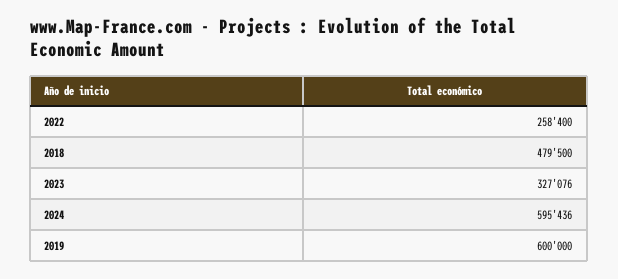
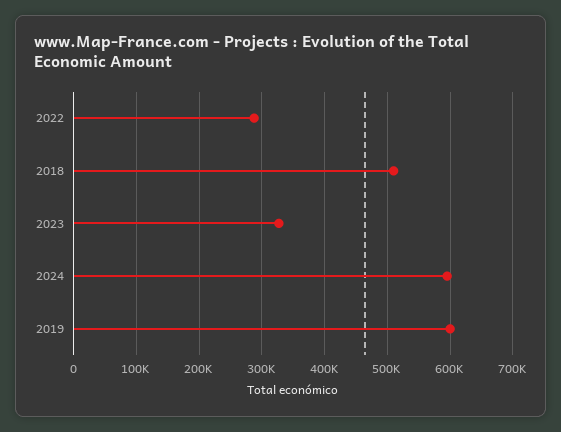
2022: 258400 -> 290000
2018: 479500 -> 510000

